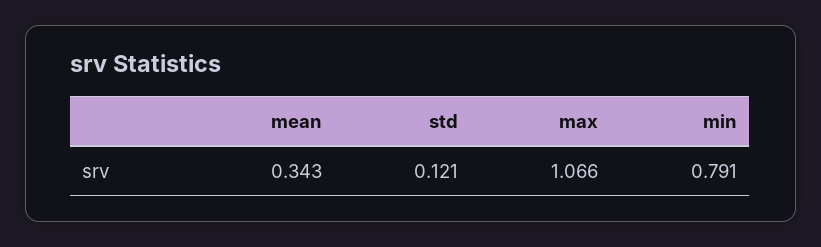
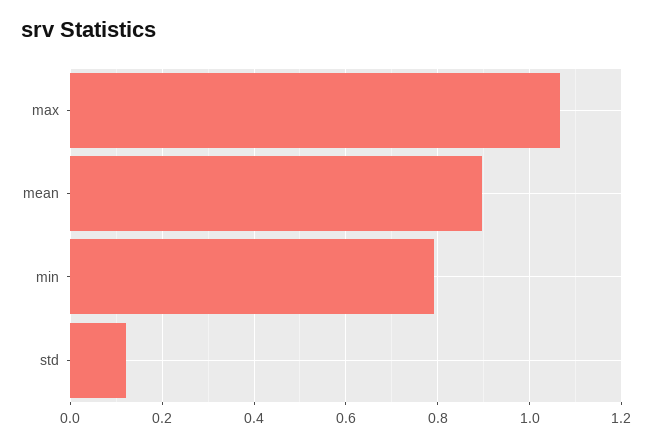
mean: 0.343 -> 0.9

